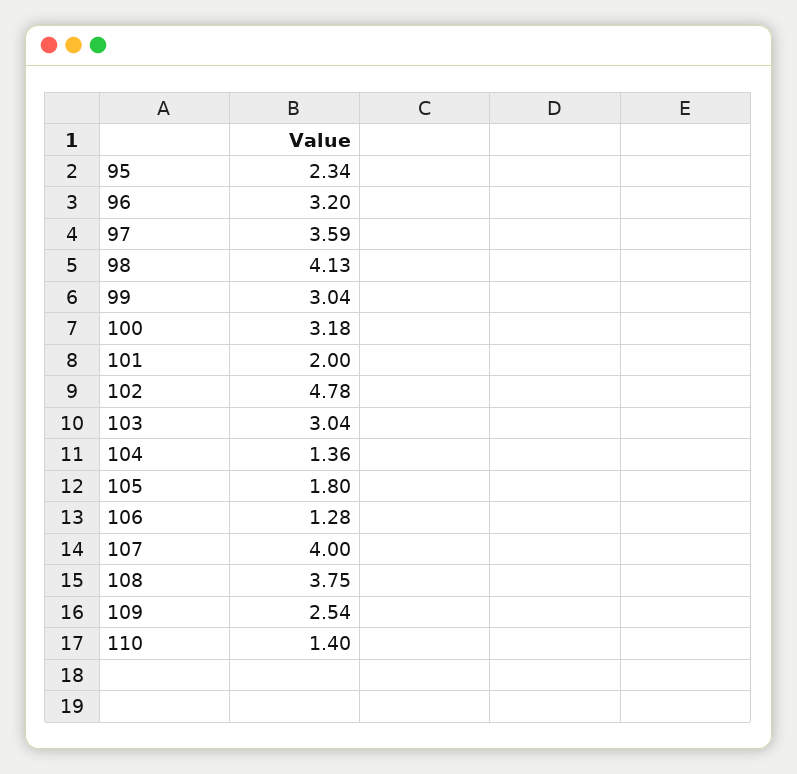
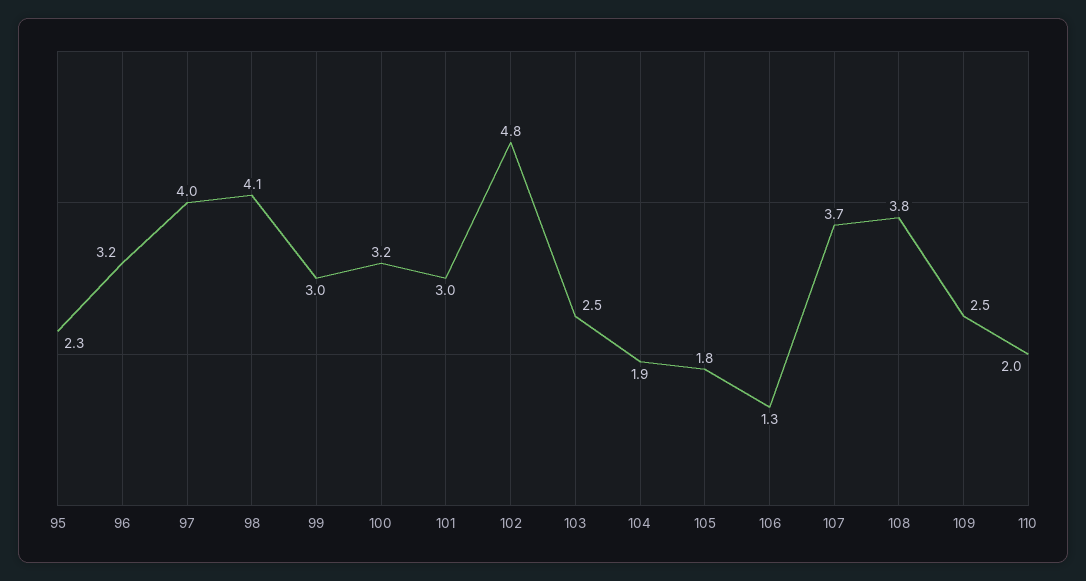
97: 3.59 -> 4
101: 2 -> 3
103: 3.04 -> 2.5
104: 1.36 -> 1.9
107: 4 -> 3.7
110: 1.4 -> 2

